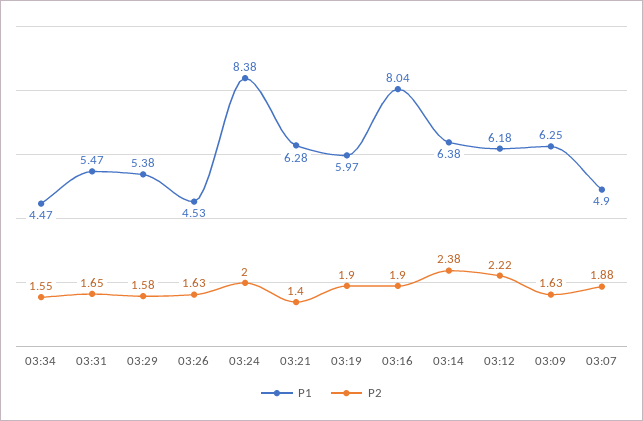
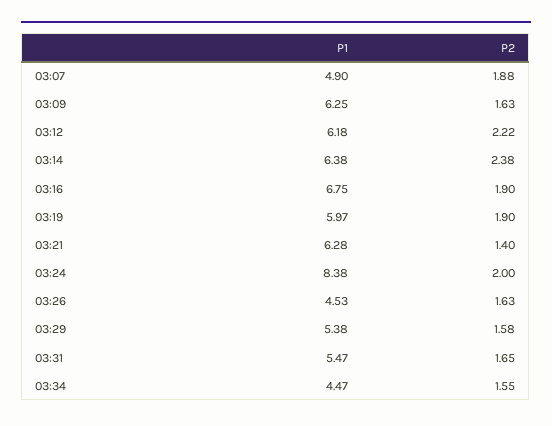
P1, 03:16: 8.04 -> 6.75

